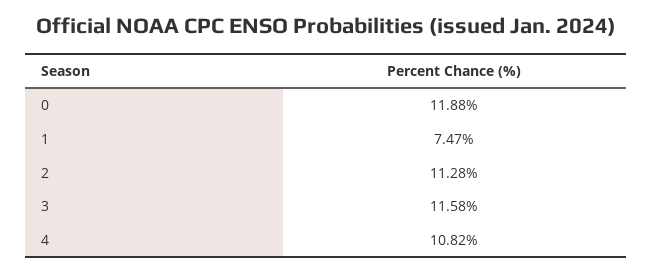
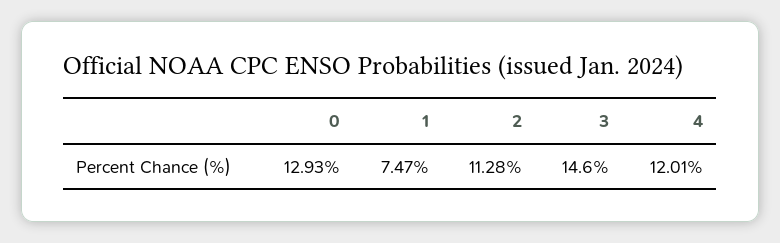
0: 11.88 -> 12.93
3: 11.58 -> 14.6
4: 10.82 -> 12.01

